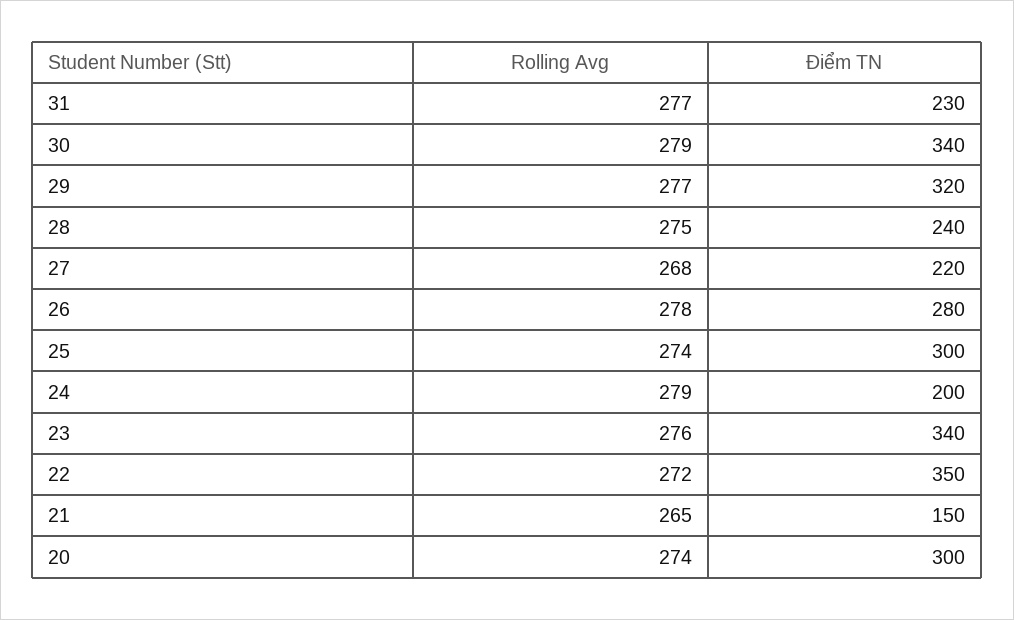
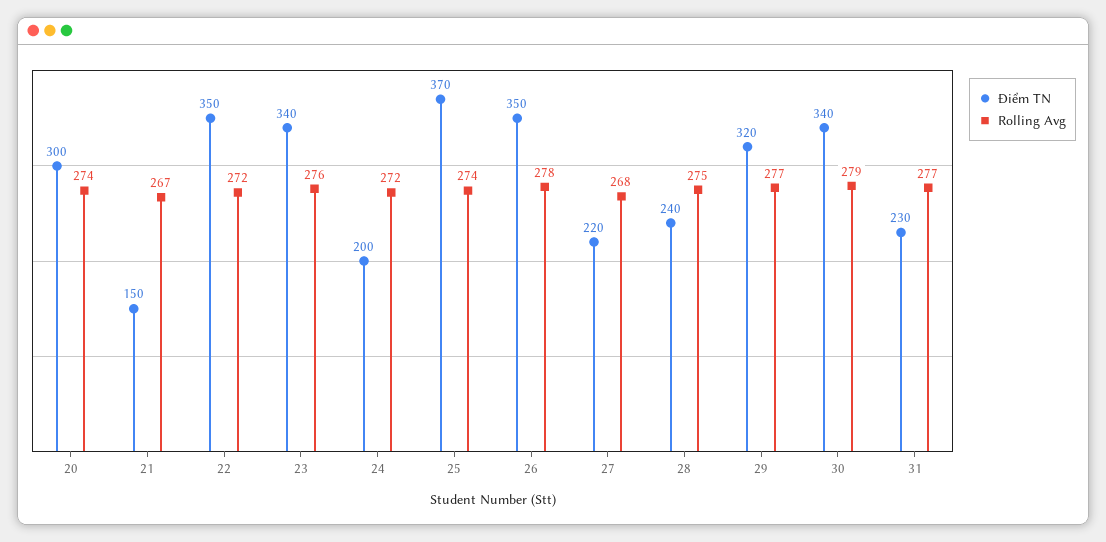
Điểm TN, 26: 280 -> 350
Điểm TN, 25: 300 -> 370
Rolling Avg, 24: 279 -> 272
Rolling Avg, 21: 265 -> 267

